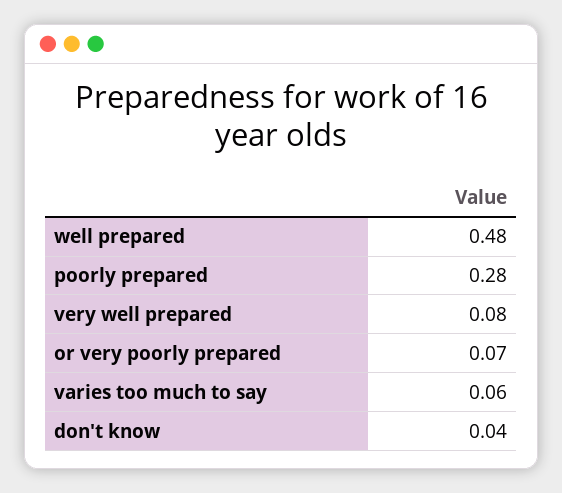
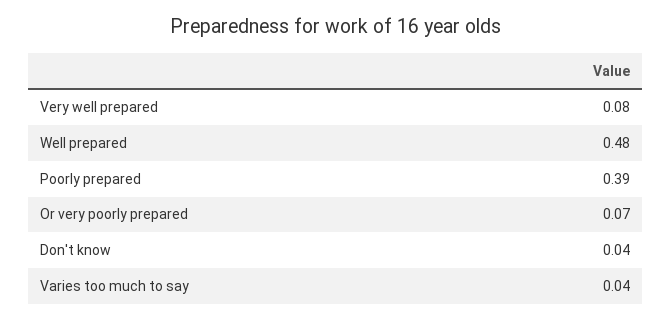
poorly prepared: 0.28 -> 0.39
varies too much to say: 0.06 -> 0.04

